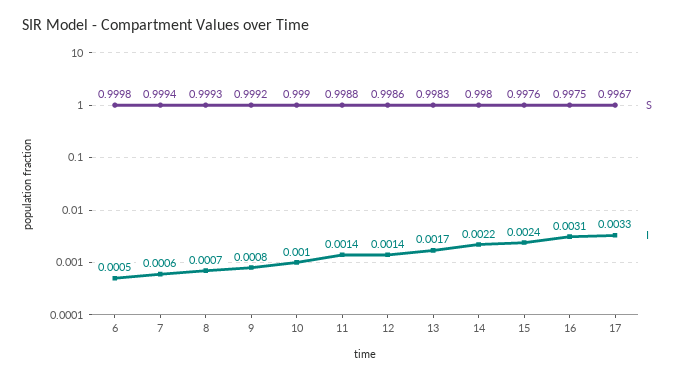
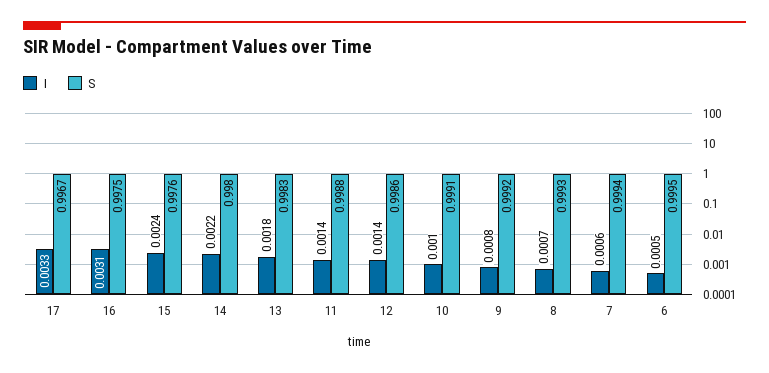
S, 6: 0.9998 -> 0.9995
S, 10: 0.999 -> 0.9991
I, 13: 0.0017 -> 0.0018

